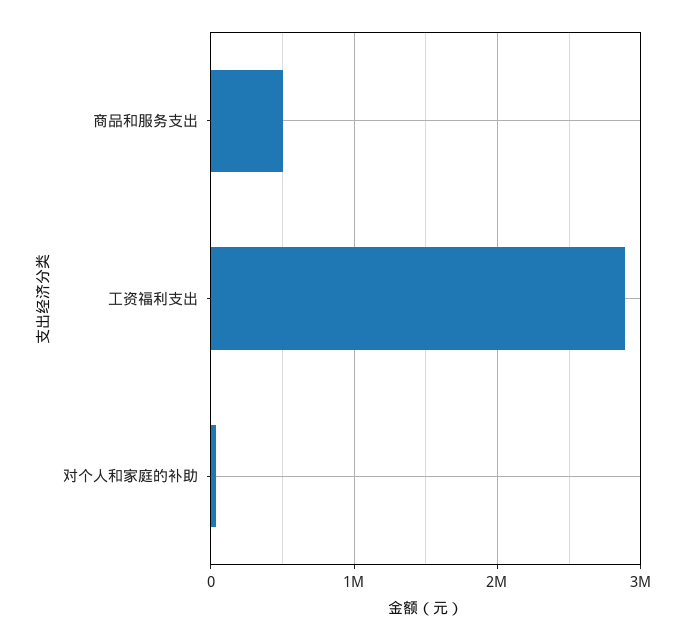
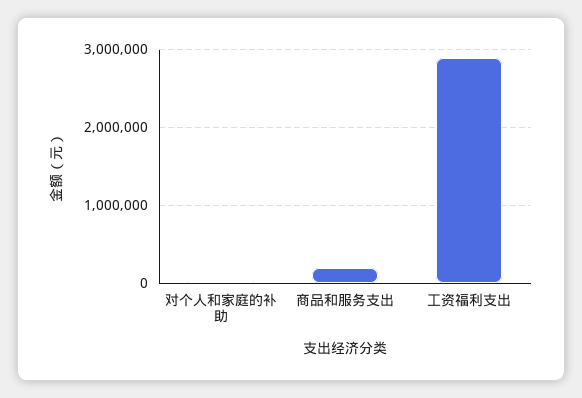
商品和服务支出: 500000 -> 200000

